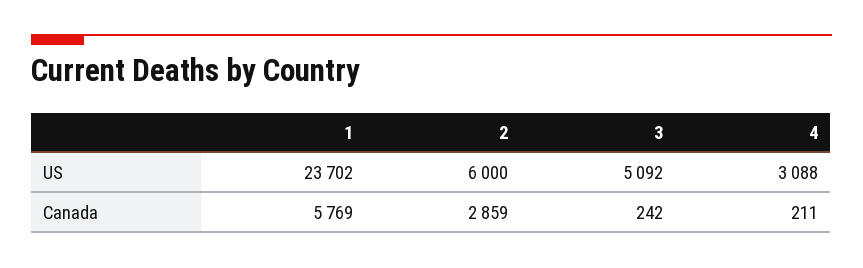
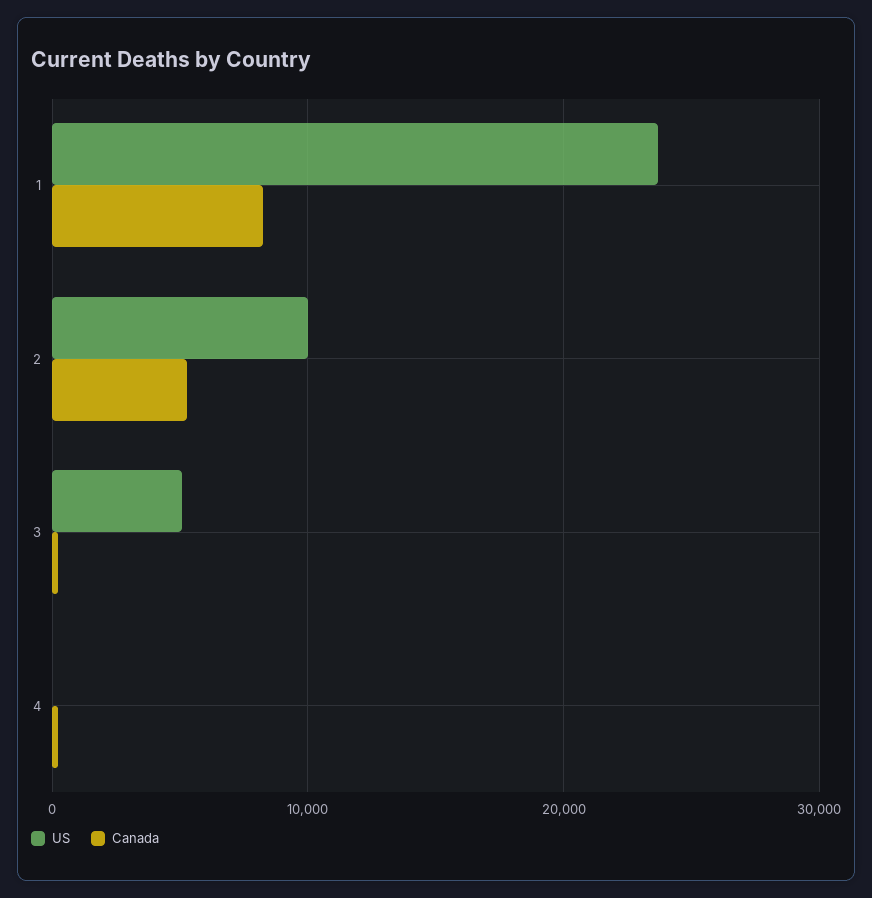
US, 2: 6000 -> 10000
US, 4: 3088 -> 0
Canada, 1: 5769 -> 8000
Canada, 2: 2859 -> 5000

